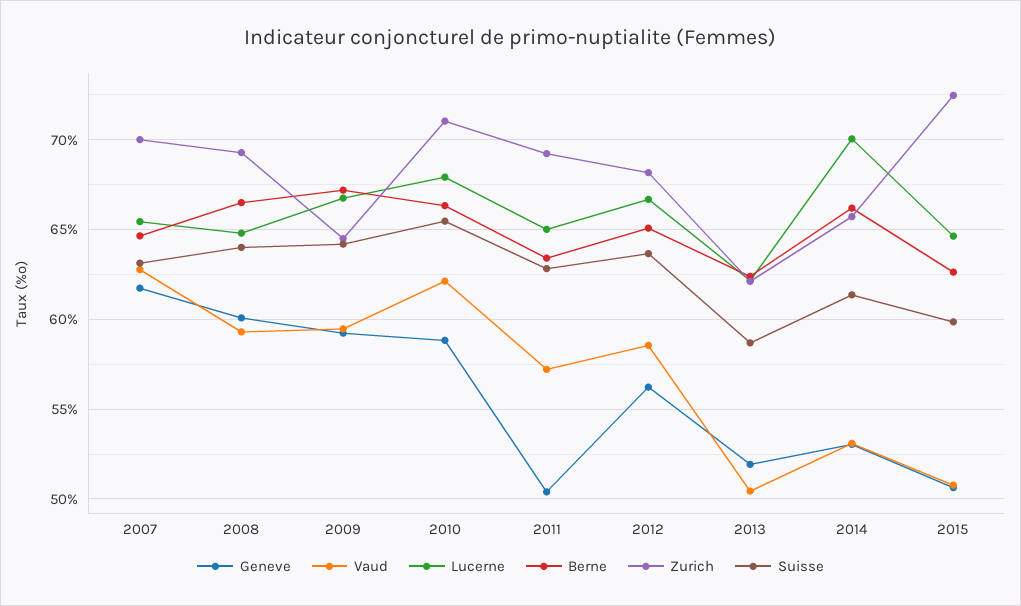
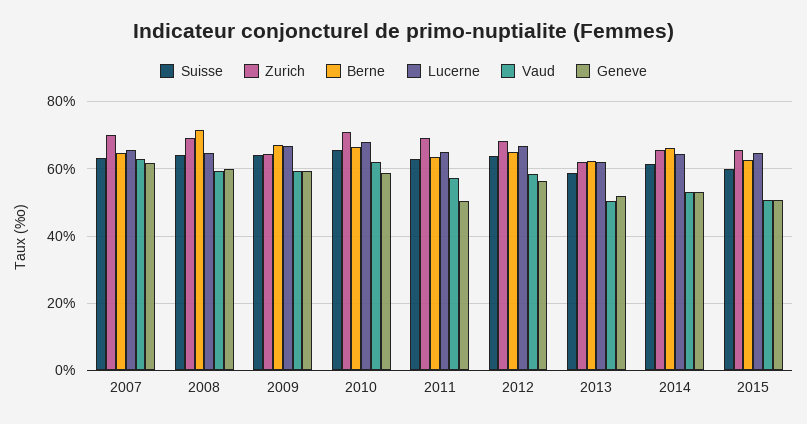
Berne, 2008: 66.5 -> 72
Lucerne, 2014: 70 -> 64
Zurich, 2015: 72.5 -> 66

